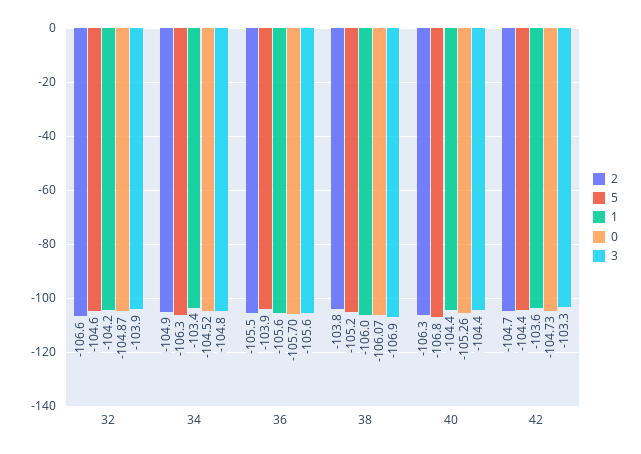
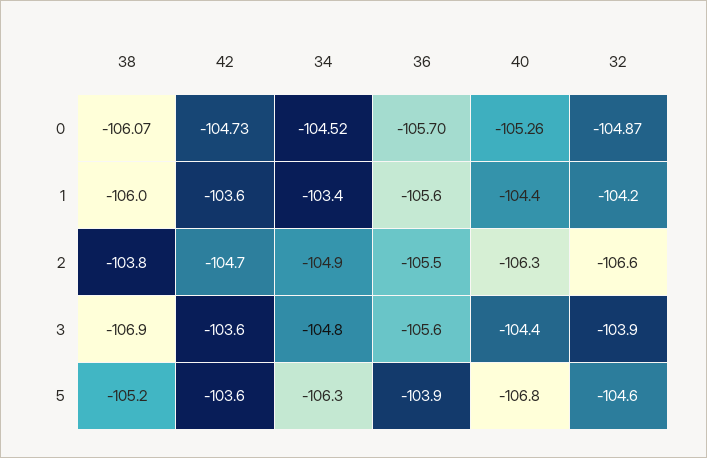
5, 42: -104.4 -> -103.6
3, 42: -103.3 -> -103.6

